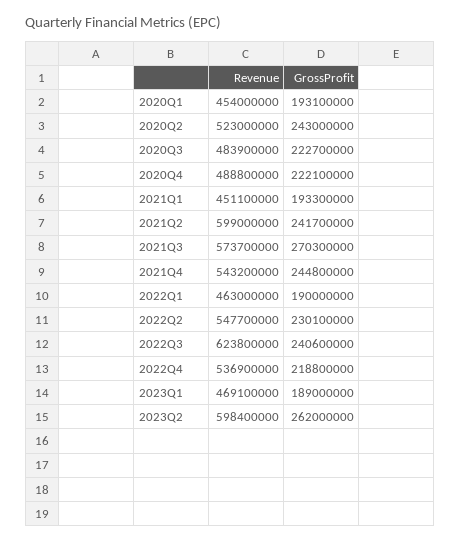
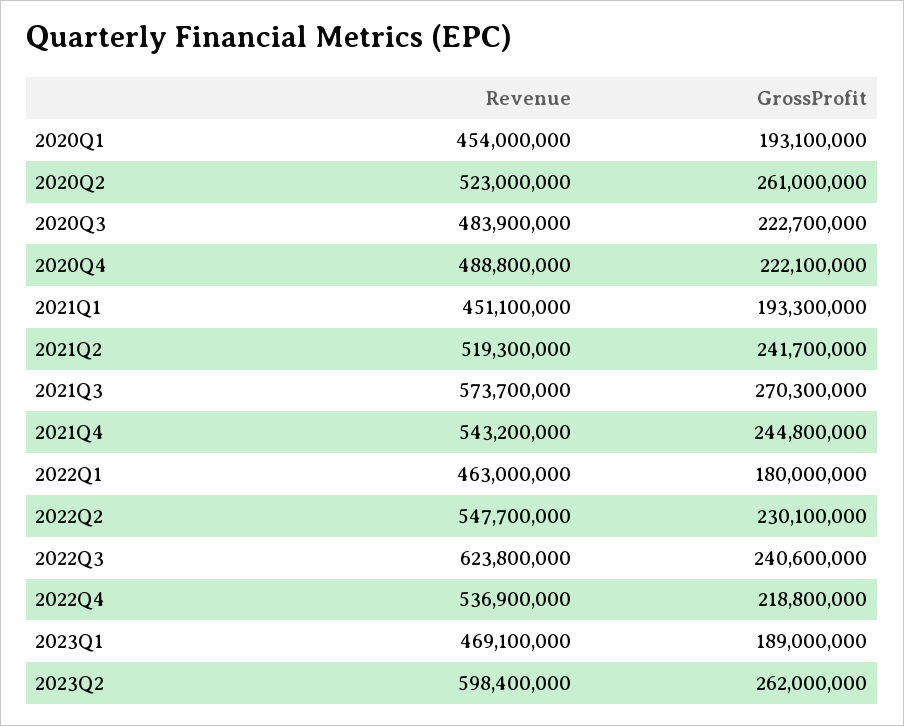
GrossProfit, 2020Q2: 243000000 -> 261000000
Revenue, 2021Q2: 599000000 -> 519300000
GrossProfit, 2022Q1: 190000000 -> 180000000

